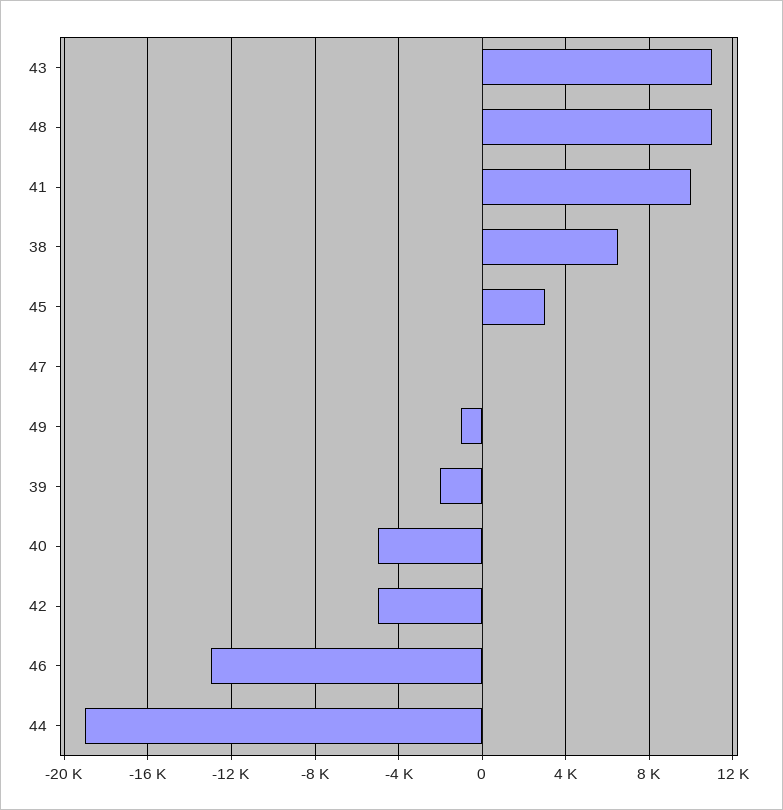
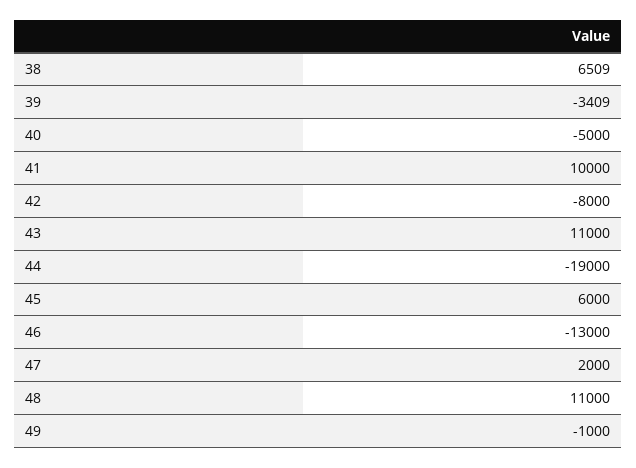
45: 3000 -> 6000
47: 0 -> 2000
39: -2000 -> -3409
42: -5000 -> -8000

